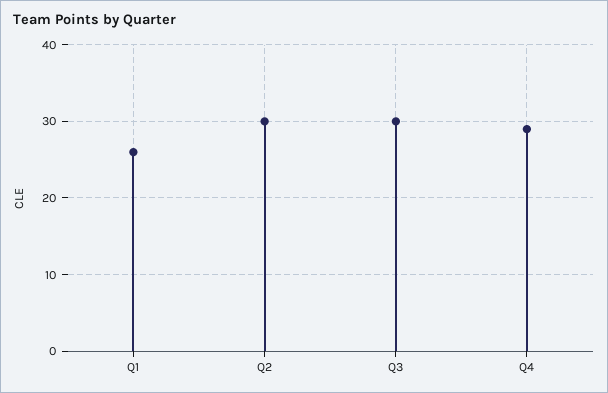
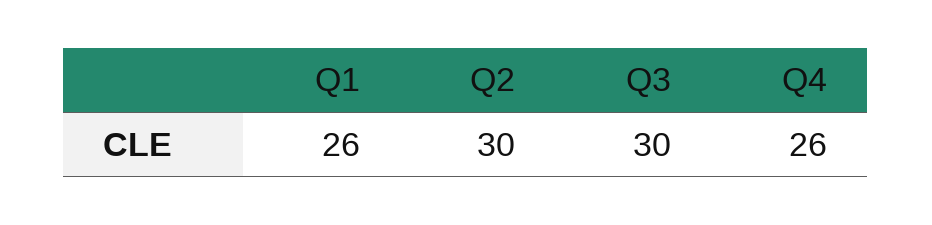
Q4: 29 -> 26

